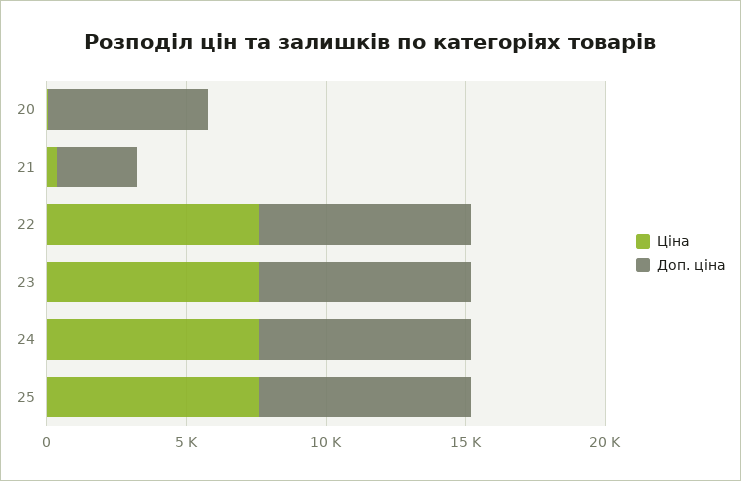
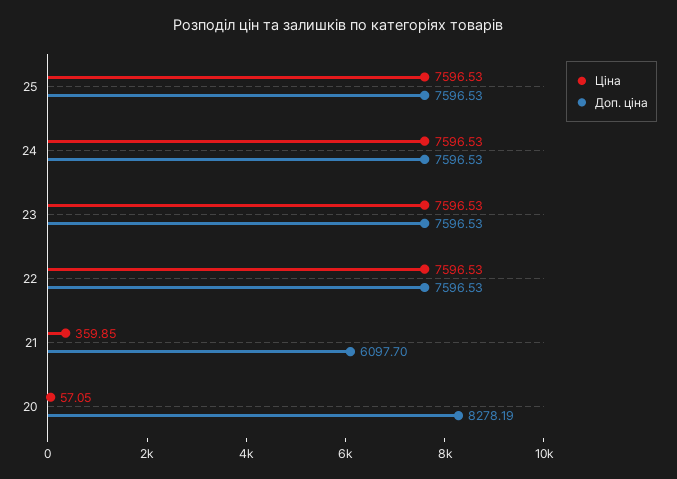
Доп. ціна, 20: 6000 -> 8278.19
Доп. ціна, 21: 3000 -> 6097.7

